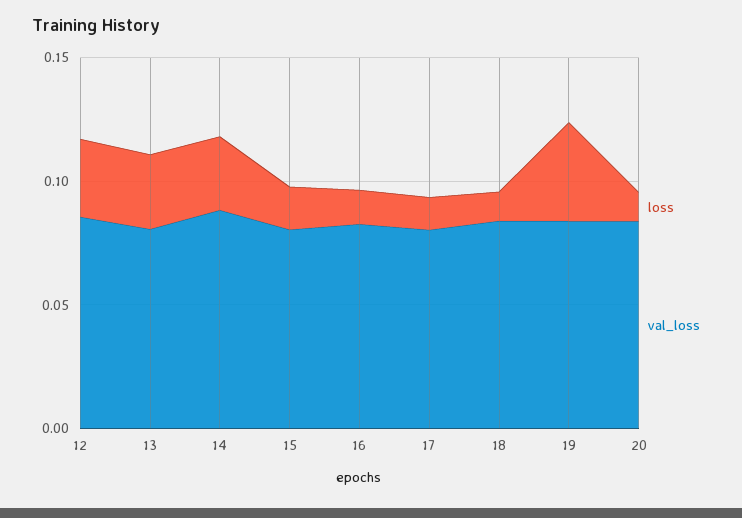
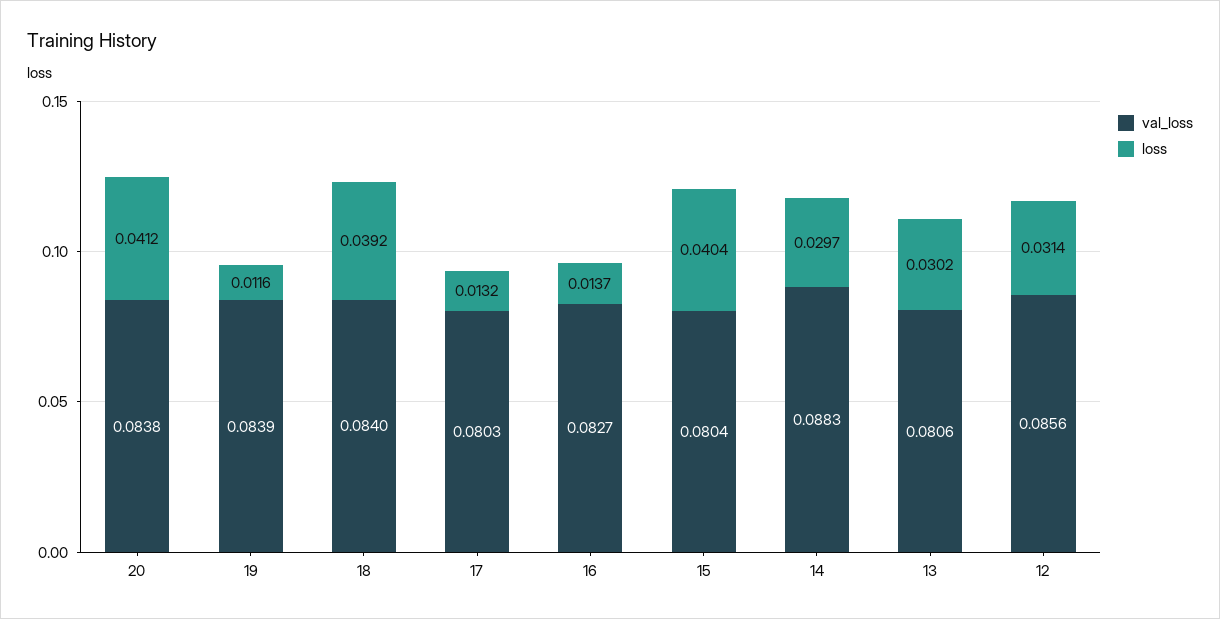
loss, 15: 0.02 -> 0.0404
loss, 18: 0.01 -> 0.0392
loss, 19: 0.04 -> 0.0116
loss, 20: 0.01 -> 0.0412

